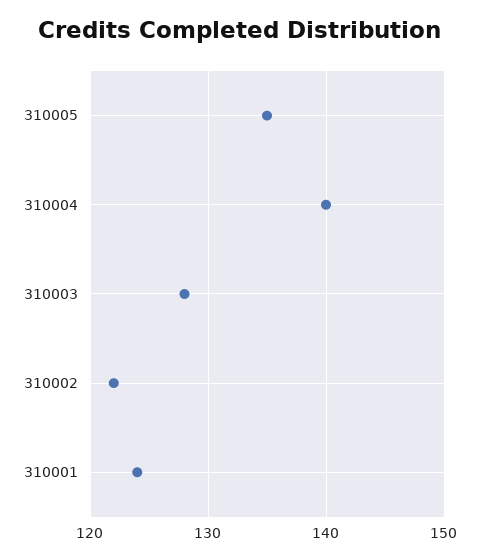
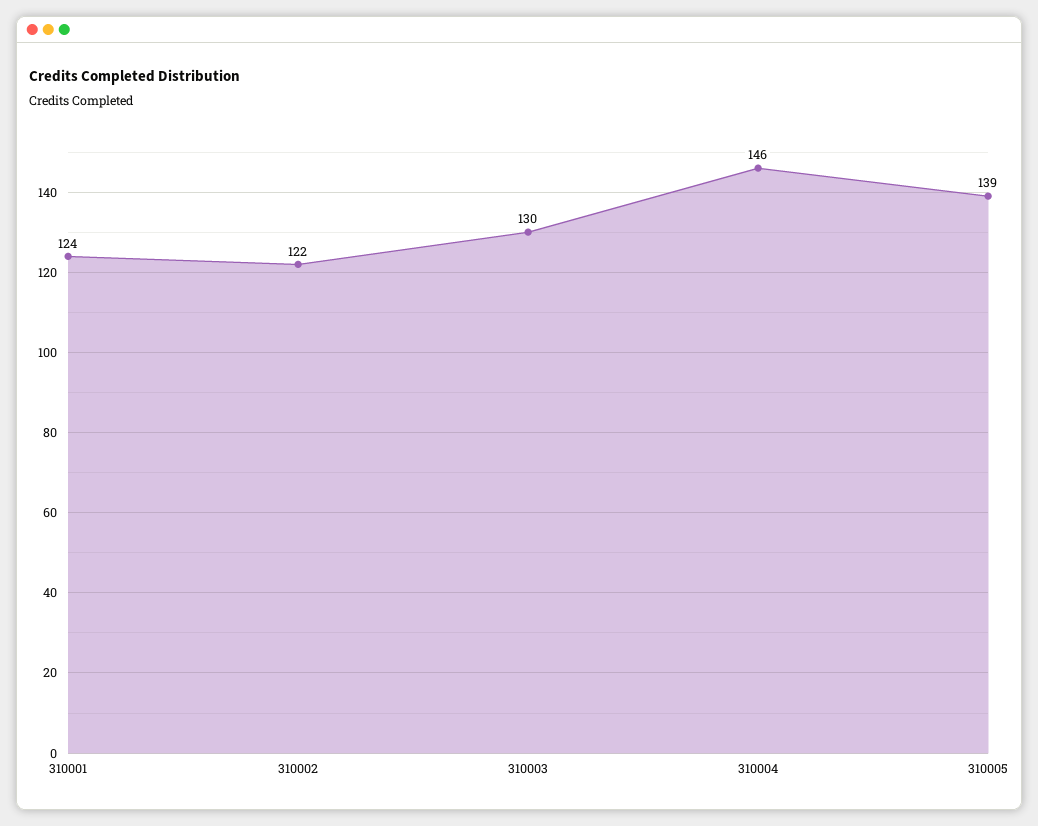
310005: 135 -> 139
310004: 140 -> 146
310003: 128 -> 130

